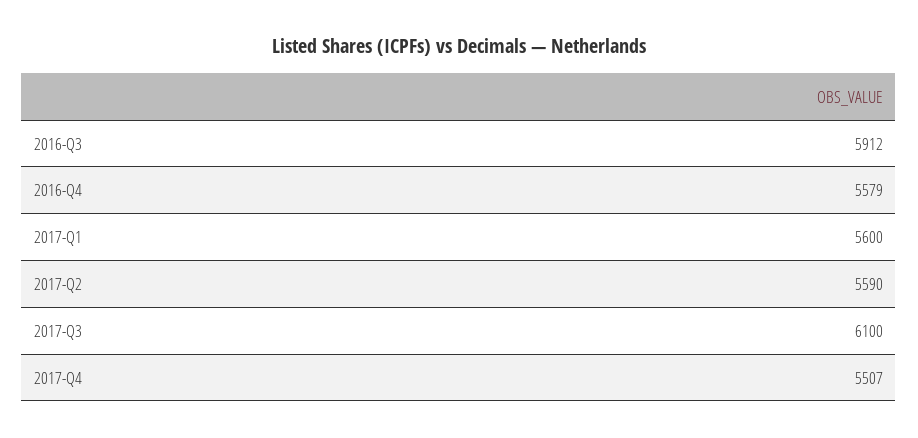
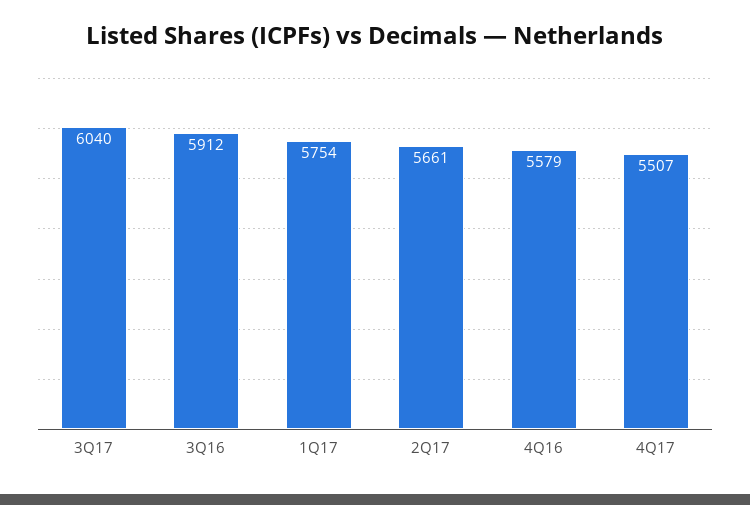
2017-Q1: 5600 -> 5754
2017-Q2: 5590 -> 5661
2017-Q3: 6100 -> 6040

